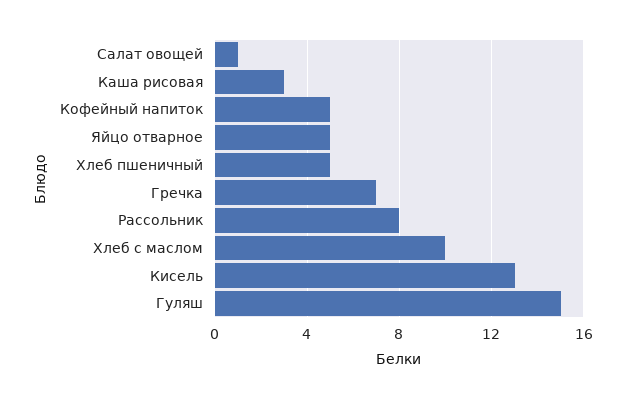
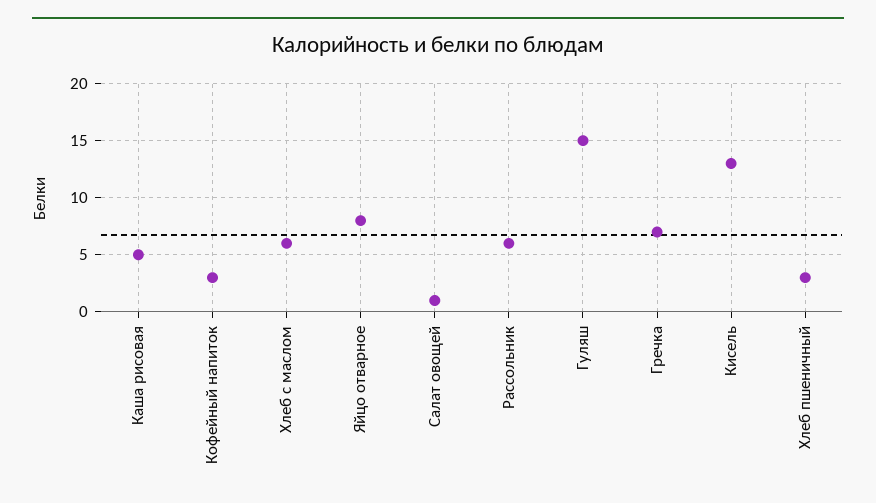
Каша рисовая: 3 -> 5
Кофейный напиток: 5 -> 3
Яйцо отварное: 5 -> 8
Хлеб пшеничный: 5 -> 3
Рассольник: 8 -> 6
Хлеб с маслом: 10 -> 6

